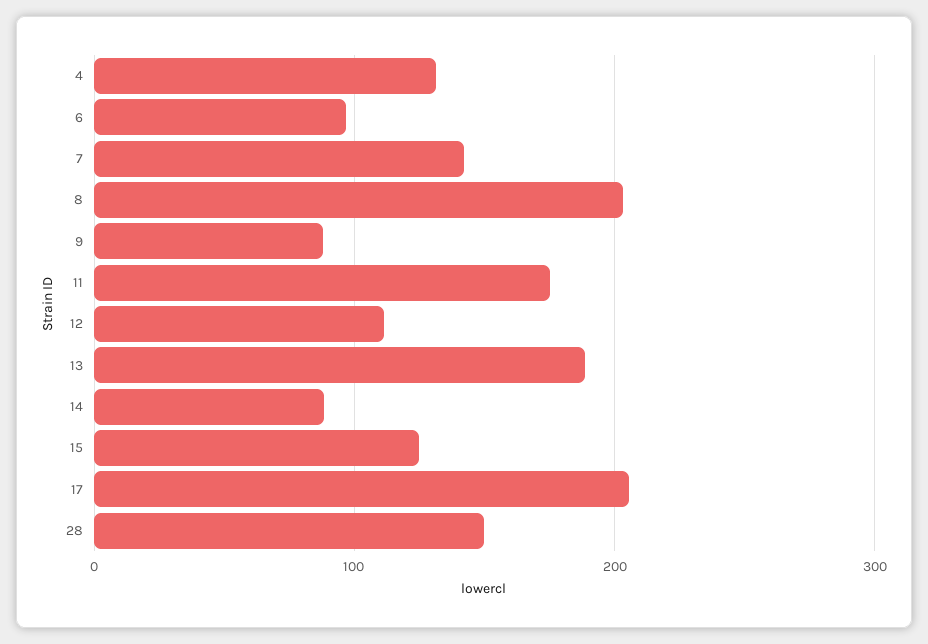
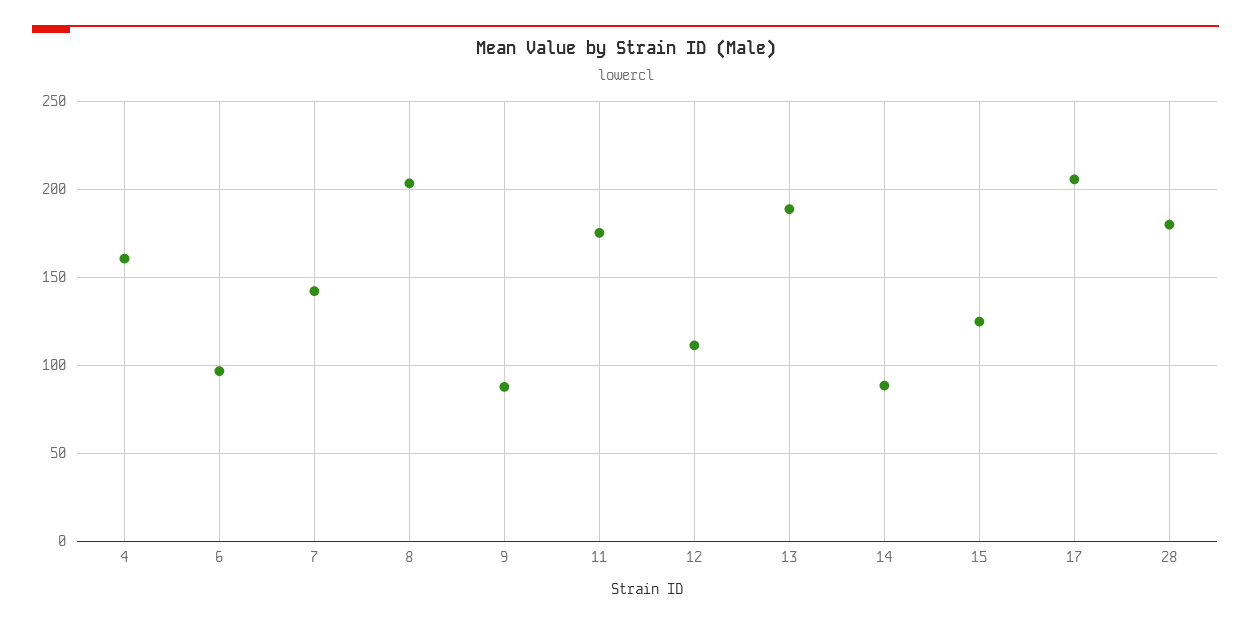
4: 130 -> 160
28: 150 -> 180

